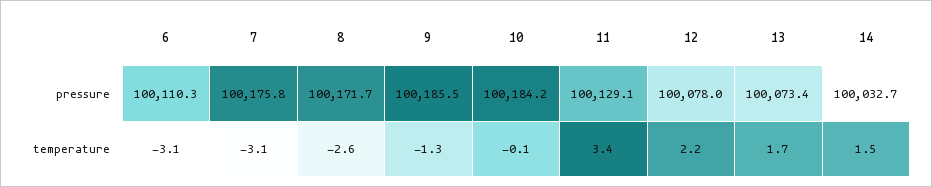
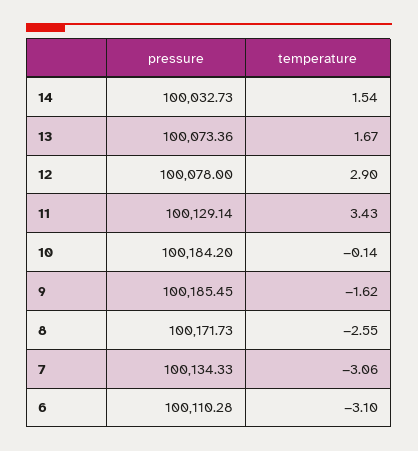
7, pressure: 100175.8 -> 100134.33
9, temperature: -1.3 -> -1.62
12, temperature: 2.2 -> 2.9

